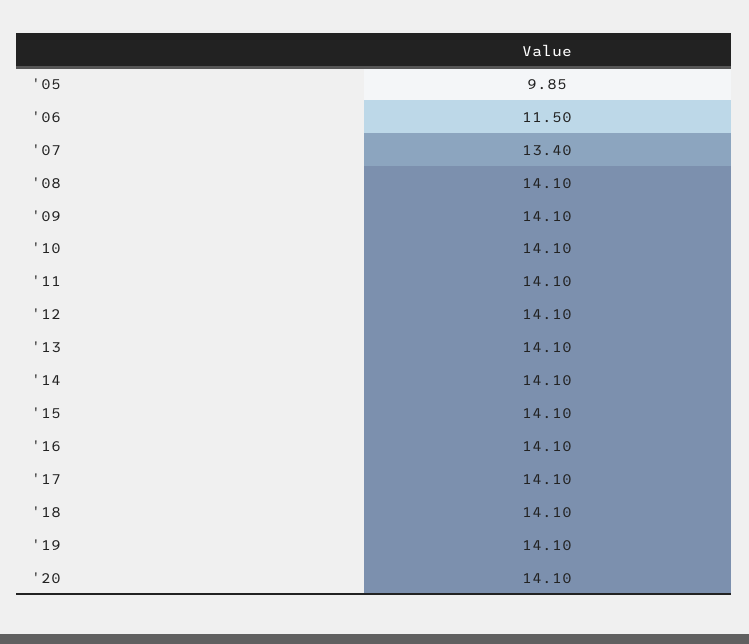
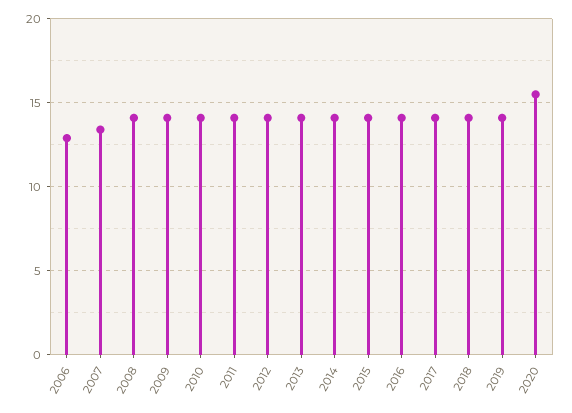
'05: 9.85 -> none
'06: 11.5 -> 13
'20: 14.1 -> 15.5

